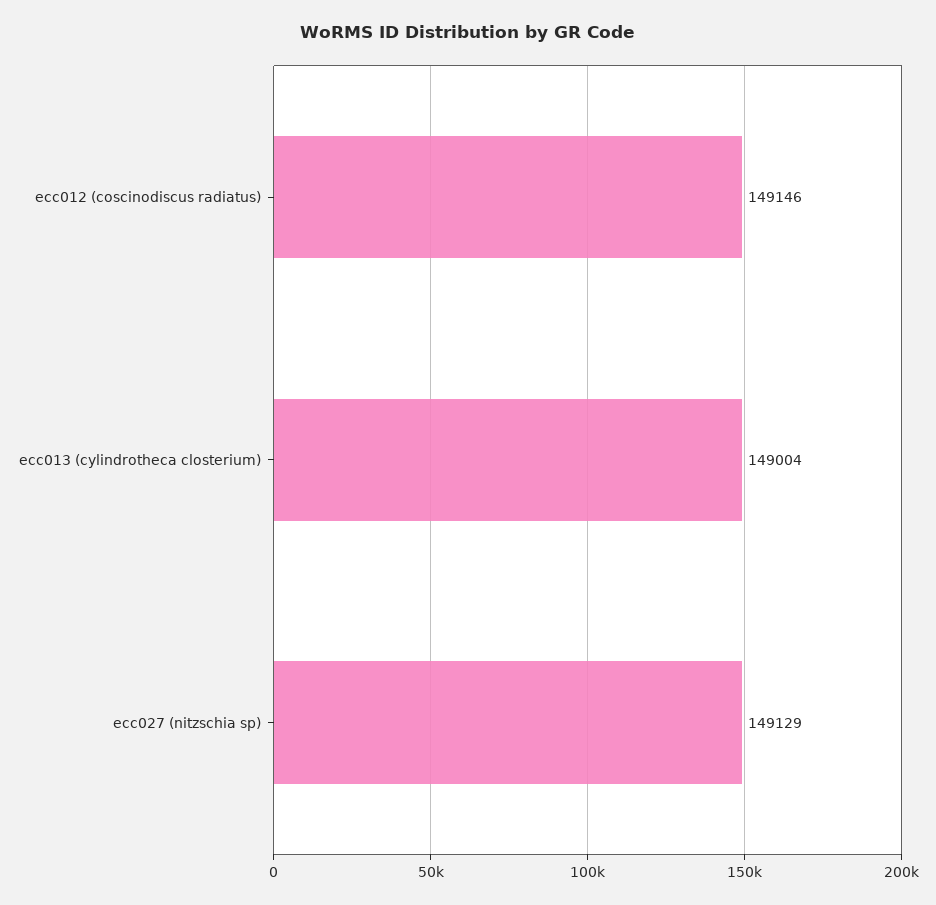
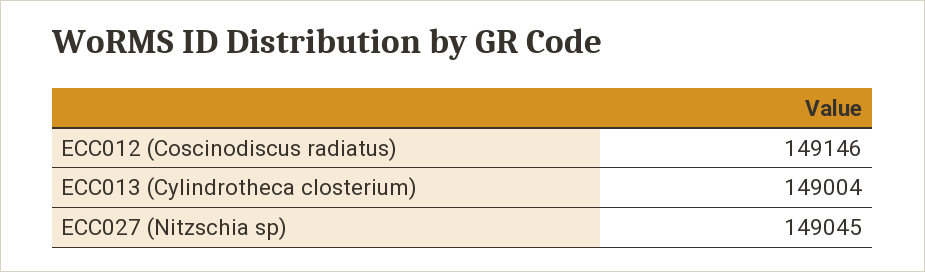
ecc027 (nitzschia sp): 149129 -> 149045

